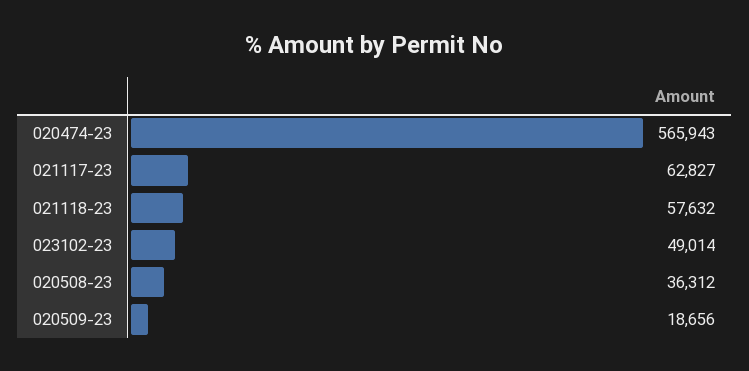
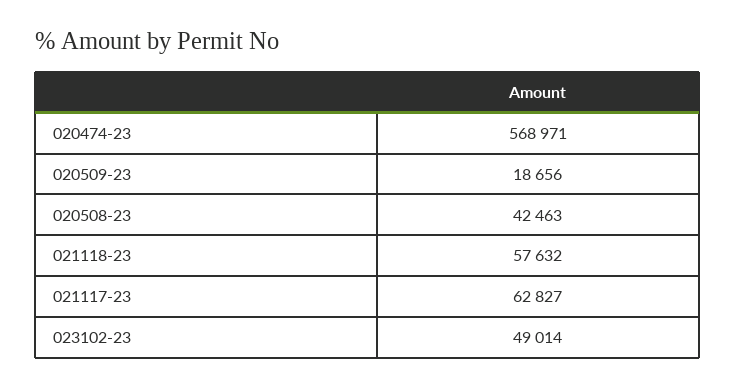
020474-23: 565943 -> 568971
020508-23: 36312 -> 42463

